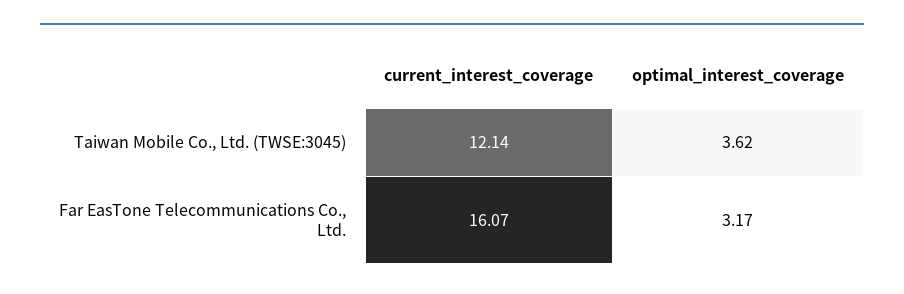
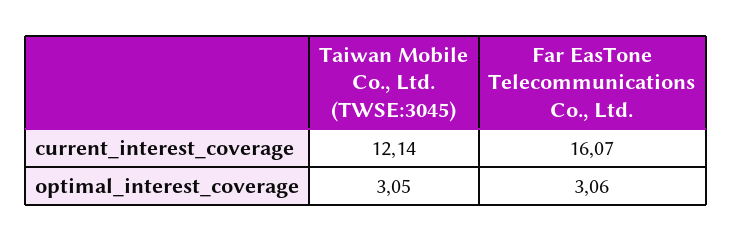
optimal_interest_coverage, Taiwan Mobile Co., Ltd. (TWSE:3045): 3.62 -> 3.05
optimal_interest_coverage, Far EasTone Telecommunications Co., Ltd.: 3.17 -> 3.06

